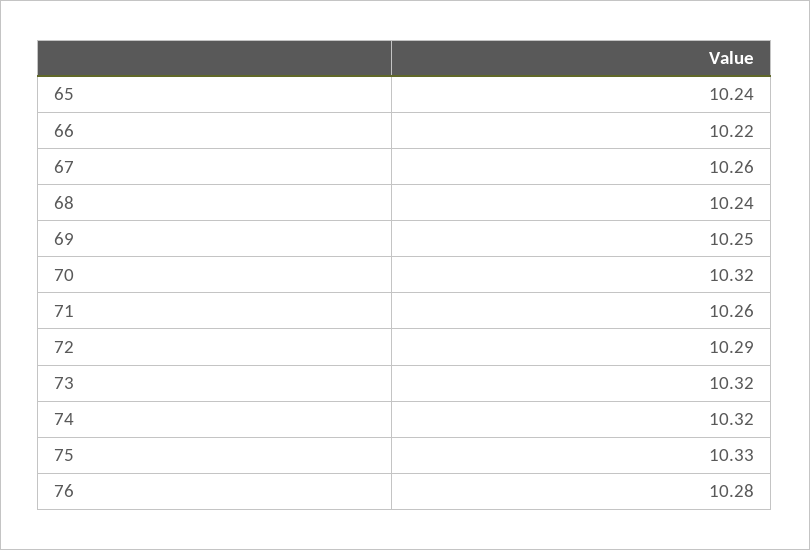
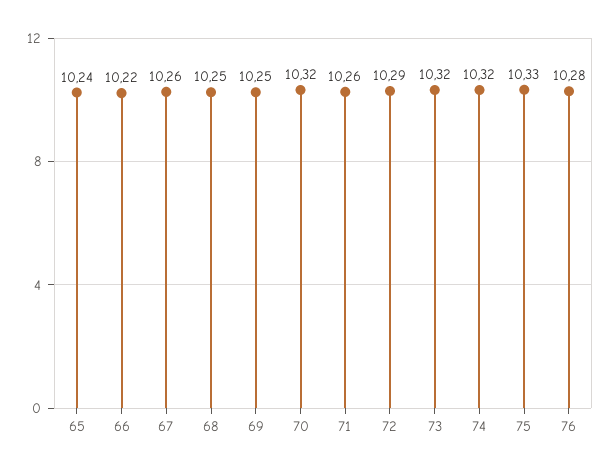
68: 10.24 -> 10.25

